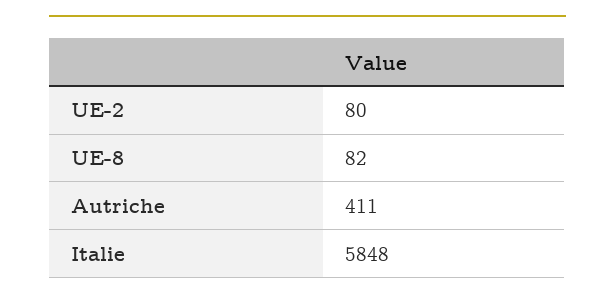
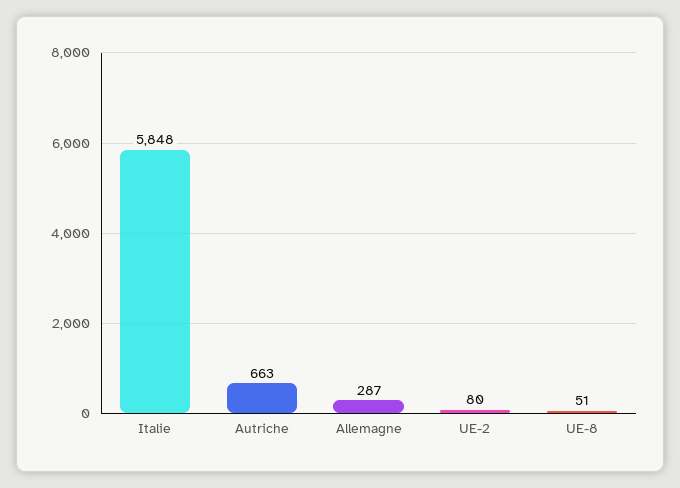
UE-8: 82 -> 51
Autriche: 411 -> 663
Allemagne: none -> 287

